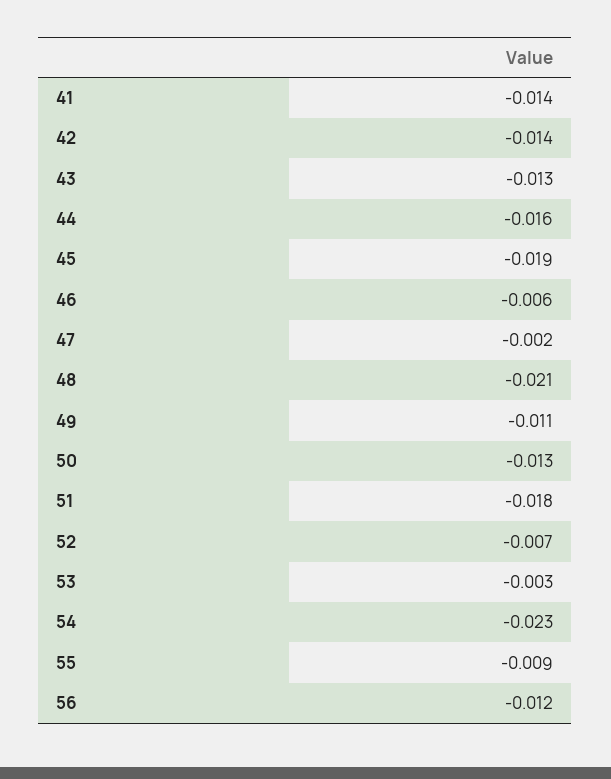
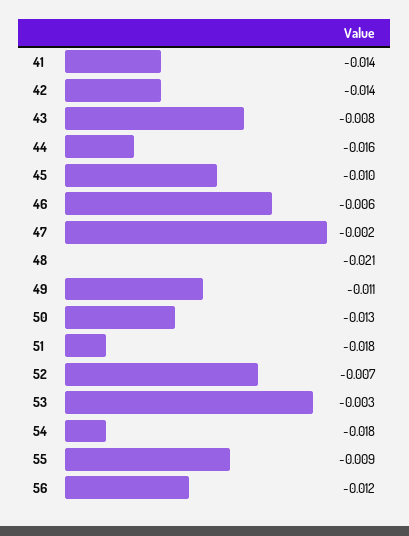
43: -0.013 -> -0.008
45: -0.019 -> -0.01
54: -0.023 -> -0.018

